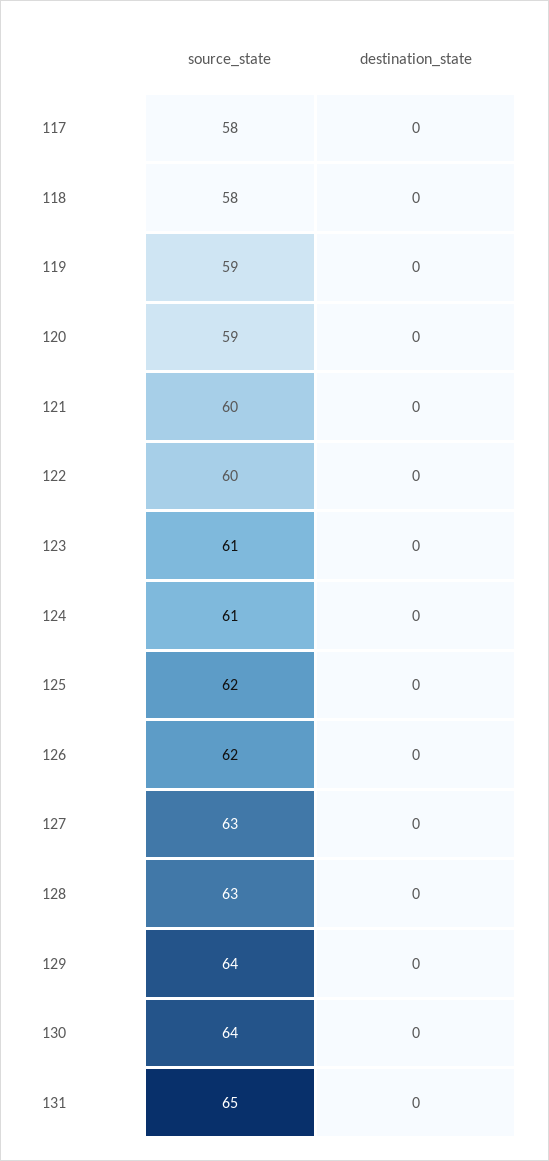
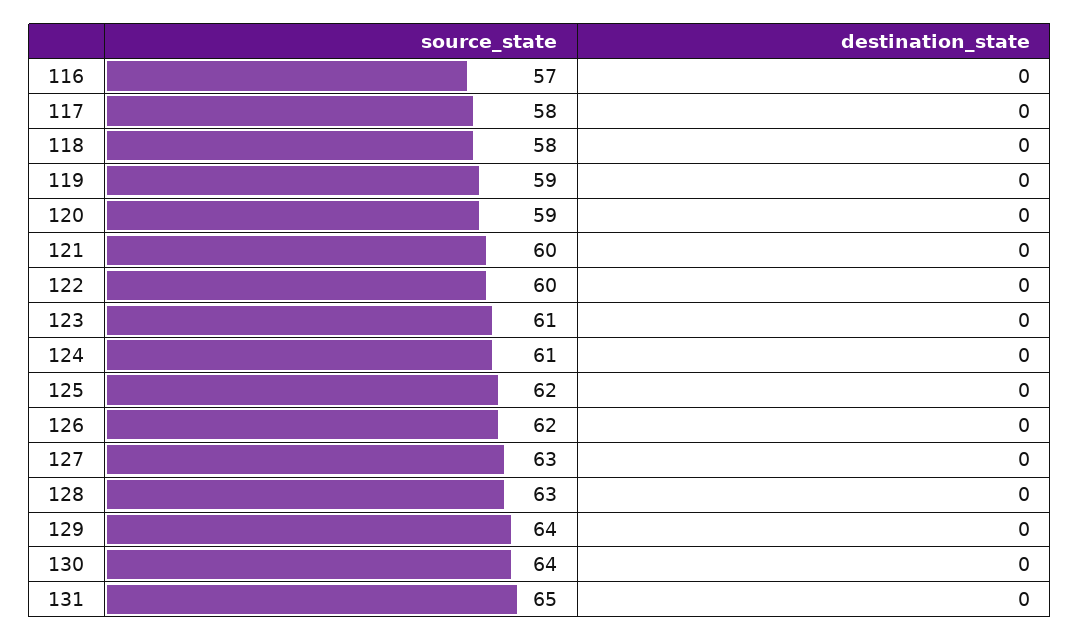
source_state, 116: none -> 57
destination_state, 116: none -> 0

